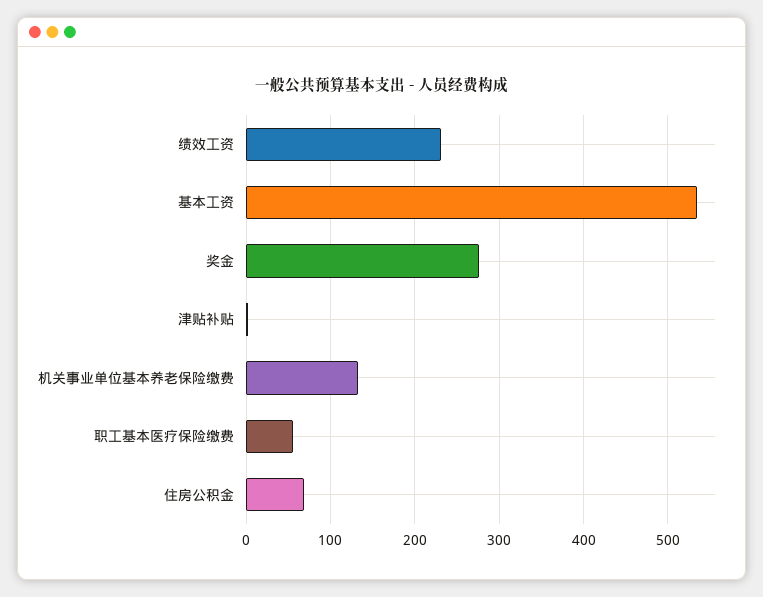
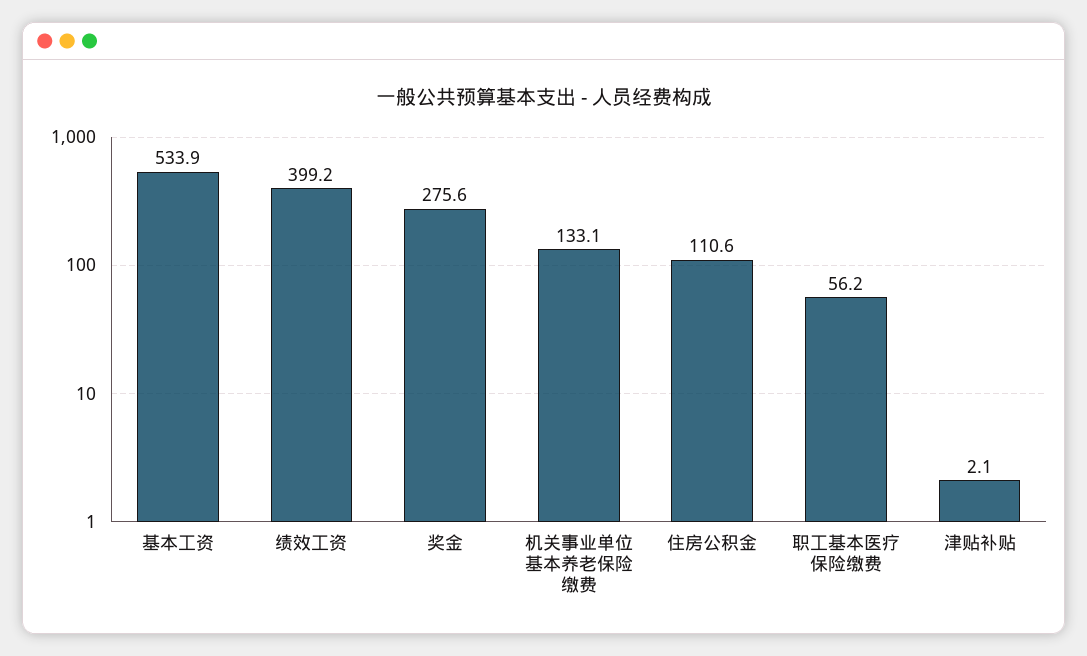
绩效工资: 230 -> 399.2
住房公积金: 70 -> 110.6

